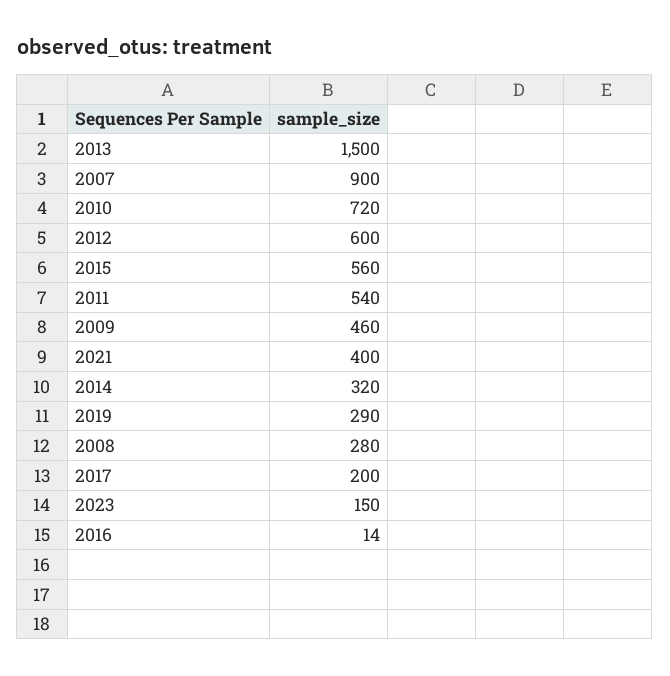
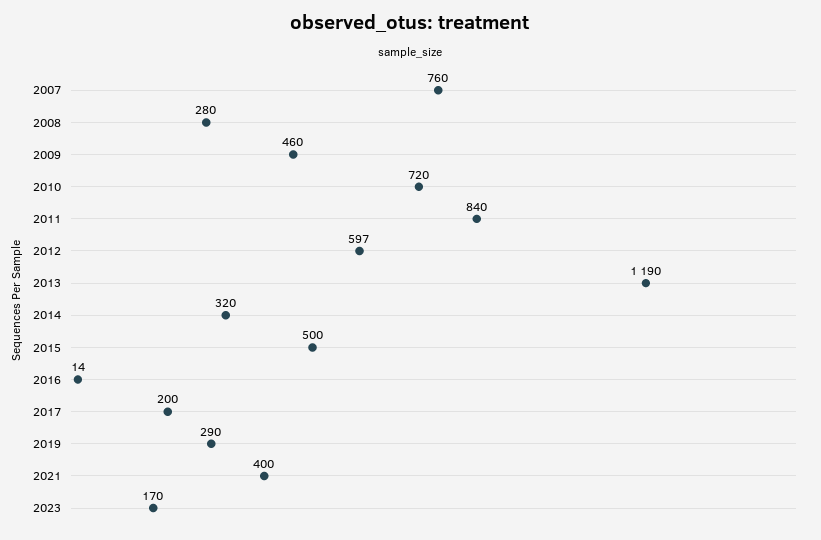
2013: 1500 -> 1190
2007: 900 -> 760
2012: 600 -> 597
2015: 560 -> 500
2011: 540 -> 840
2023: 150 -> 170

